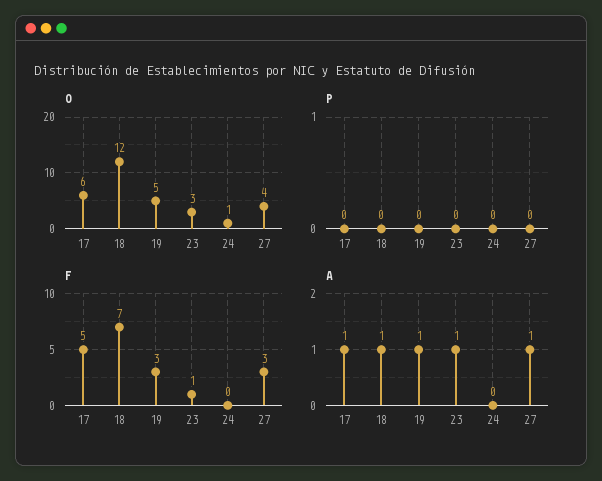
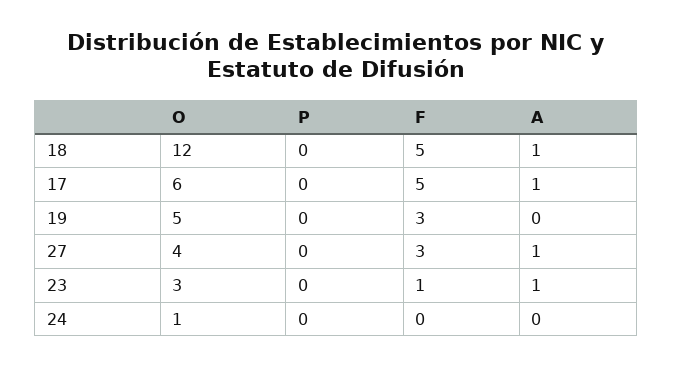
F, 18: 7 -> 5
A, 19: 1 -> 0

